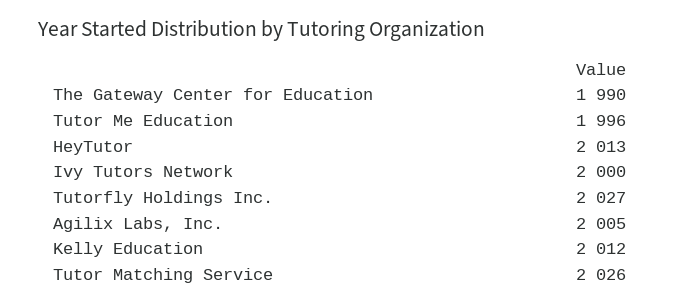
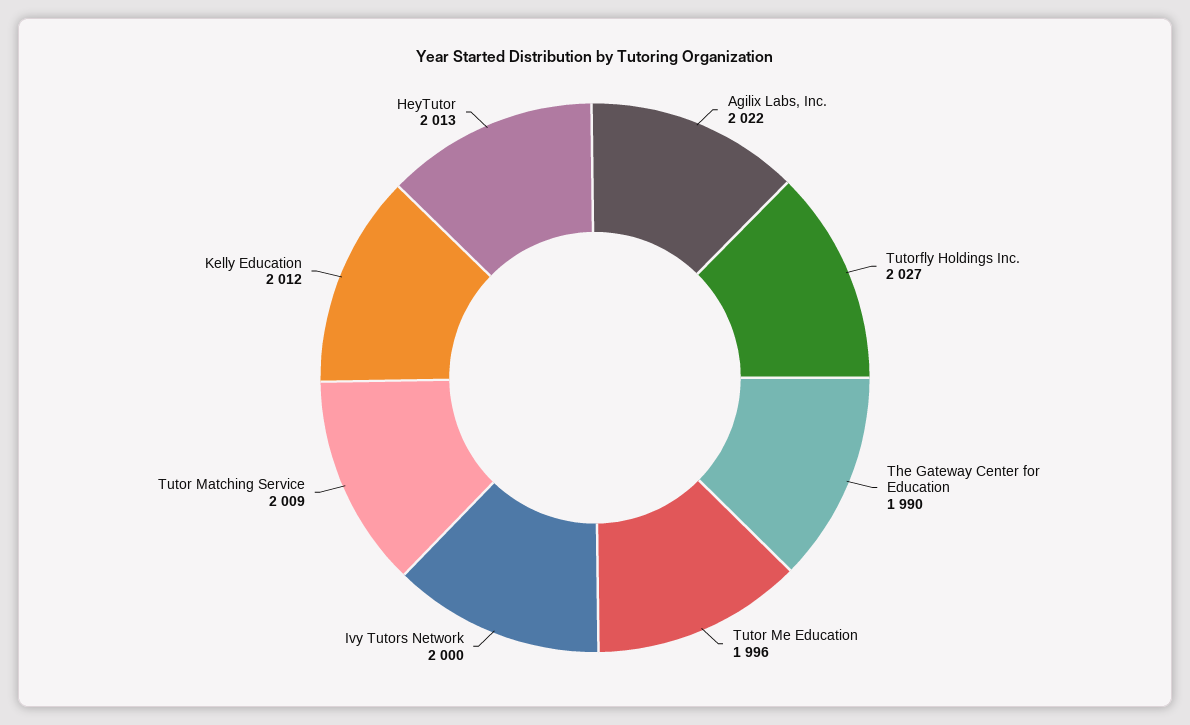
Agilix Labs, Inc.: 2005 -> 2022
Tutor Matching Service: 2026 -> 2009

